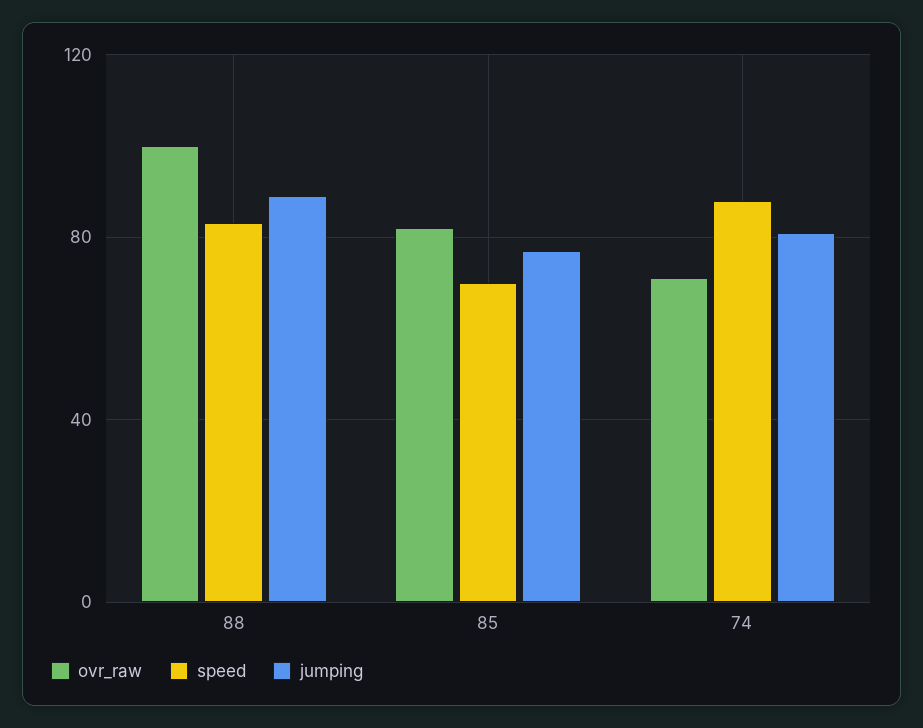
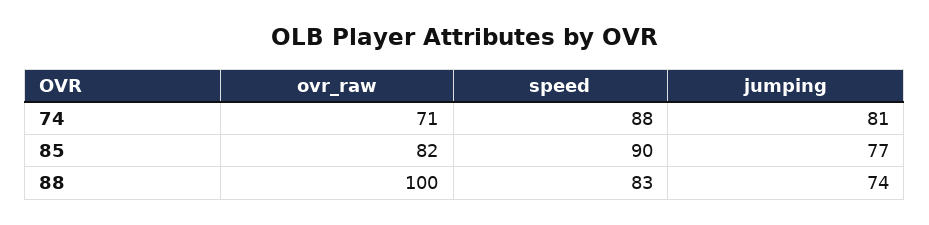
jumping, 88: 90 -> 74
speed, 85: 70 -> 90

